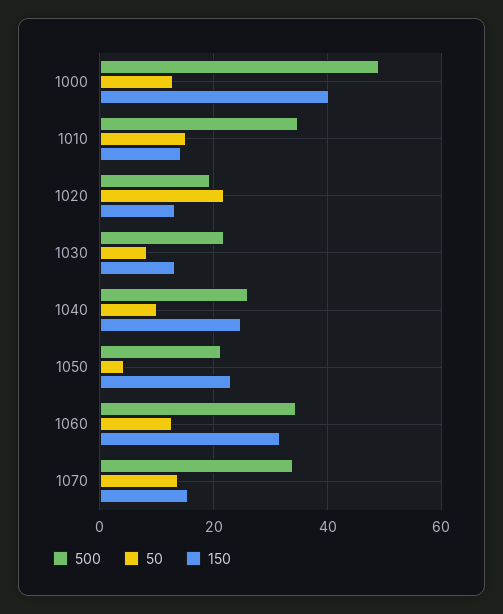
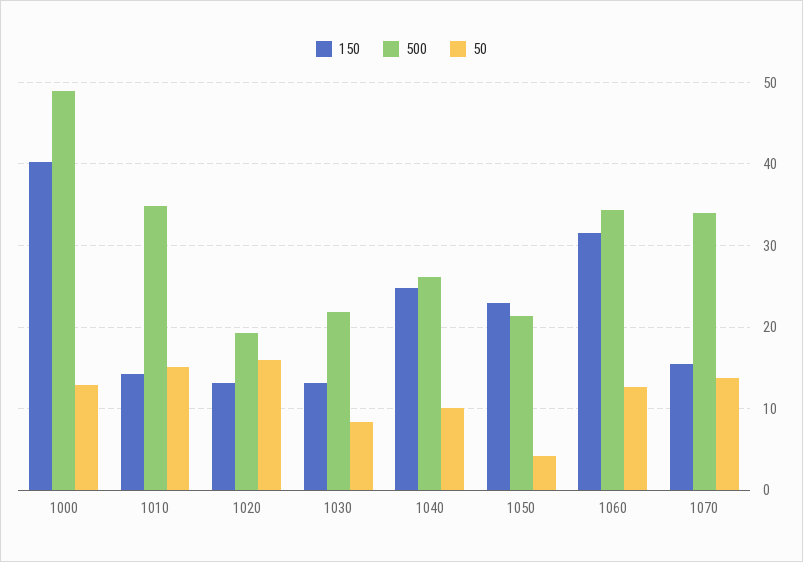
50, 1020: 22 -> 16

